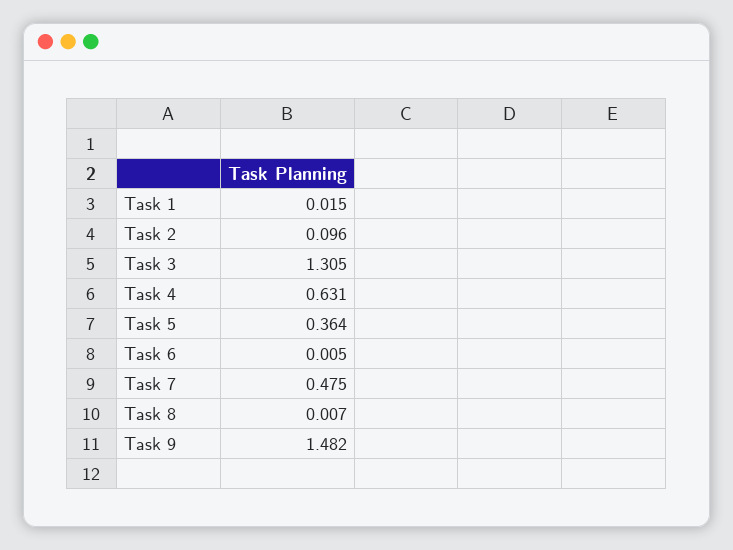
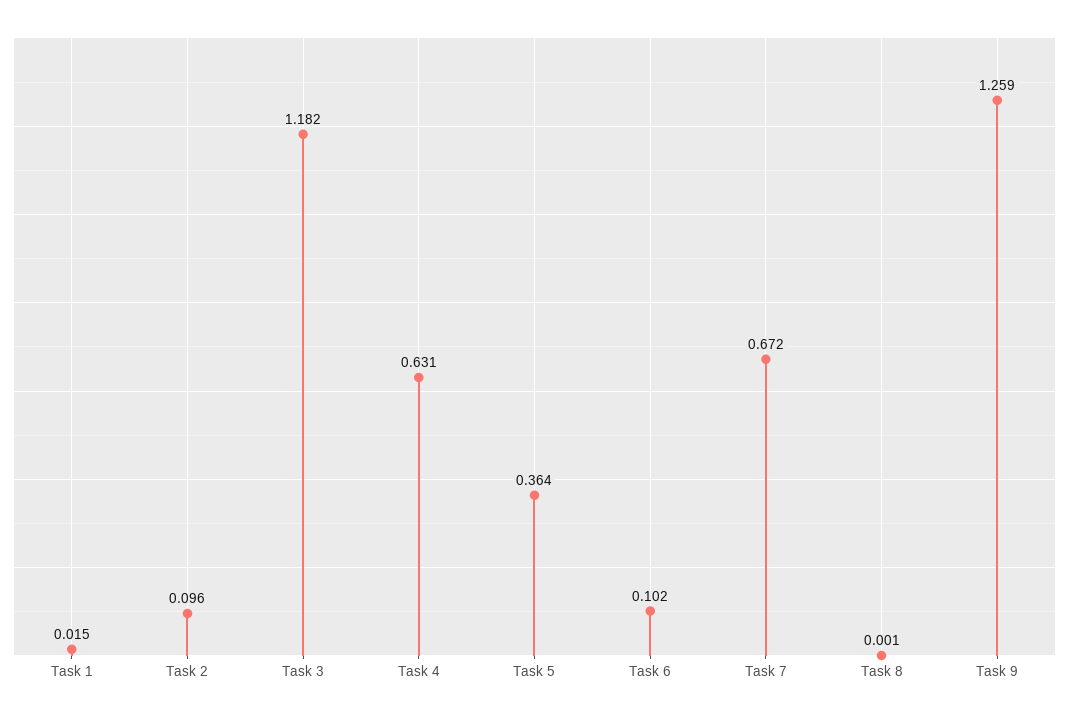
Task 3: 1.305 -> 1.182
Task 6: 0.005 -> 0.102
Task 7: 0.475 -> 0.672
Task 8: 0.007 -> 0.001
Task 9: 1.482 -> 1.259

